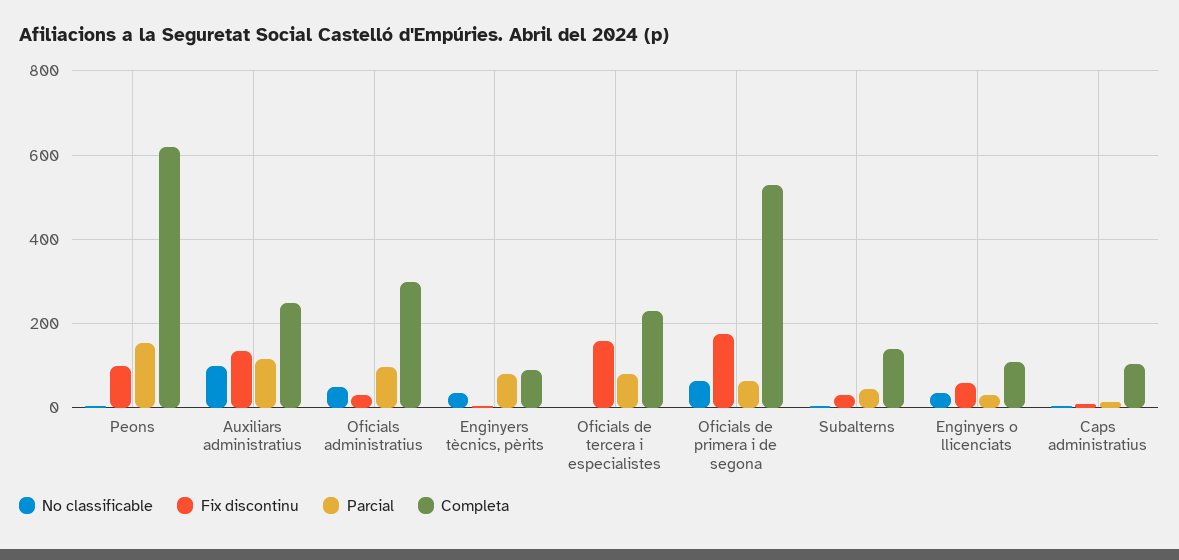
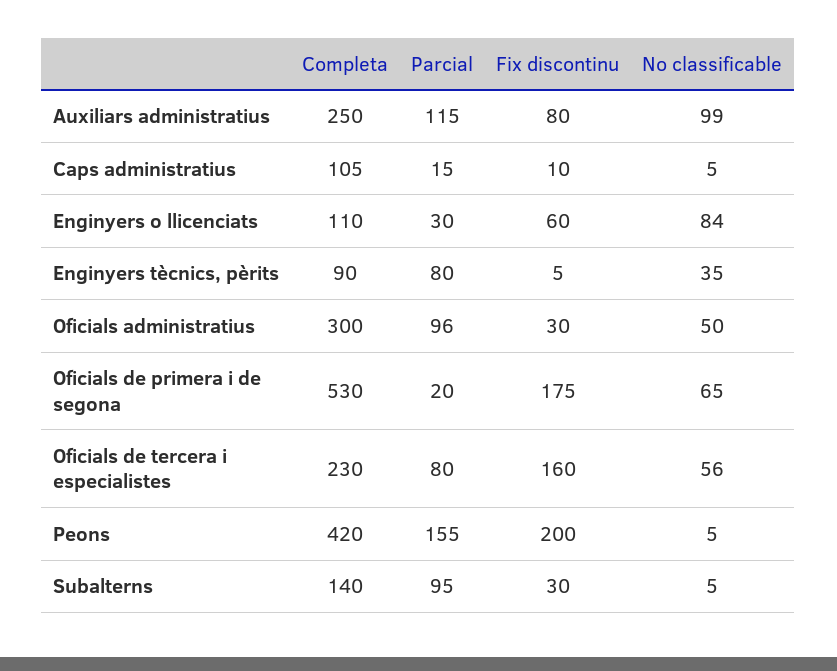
Fix discontinu, Peons: 100 -> 200
Completa, Peons: 620 -> 420
Fix discontinu, Auxiliars administratius: 140 -> 80
No classificable, Oficials de tercera i especialistes: 0 -> 56
Parcial, Oficials de primera i de segona: 60 -> 20
Parcial, Subalterns: 40 -> 95
No classificable, Enginyers o llicenciats: 40 -> 84

